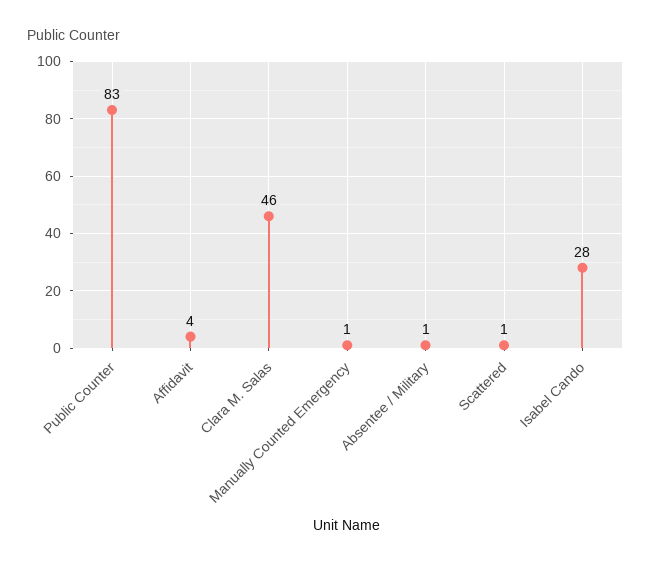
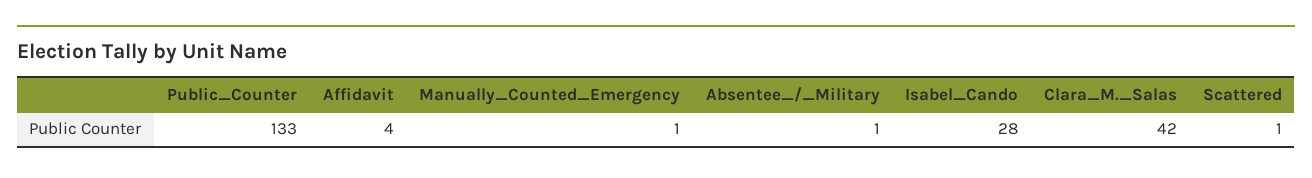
Public Counter: 83 -> 133
Clara M. Salas: 46 -> 42

